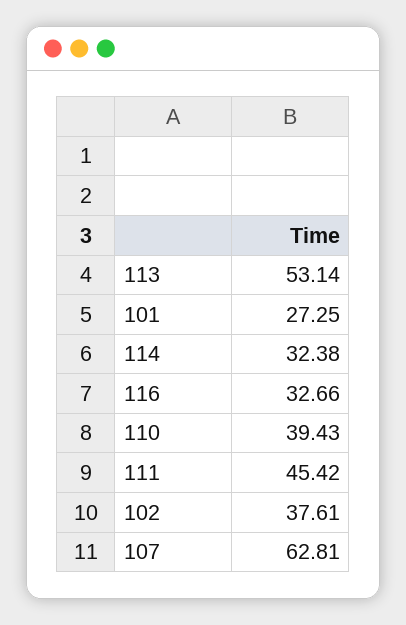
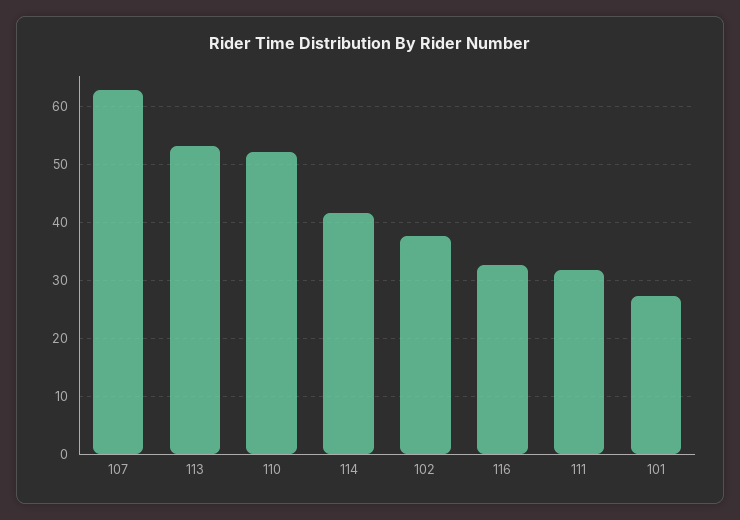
114: 32.38 -> 42
110: 39.43 -> 52
111: 45.42 -> 32

